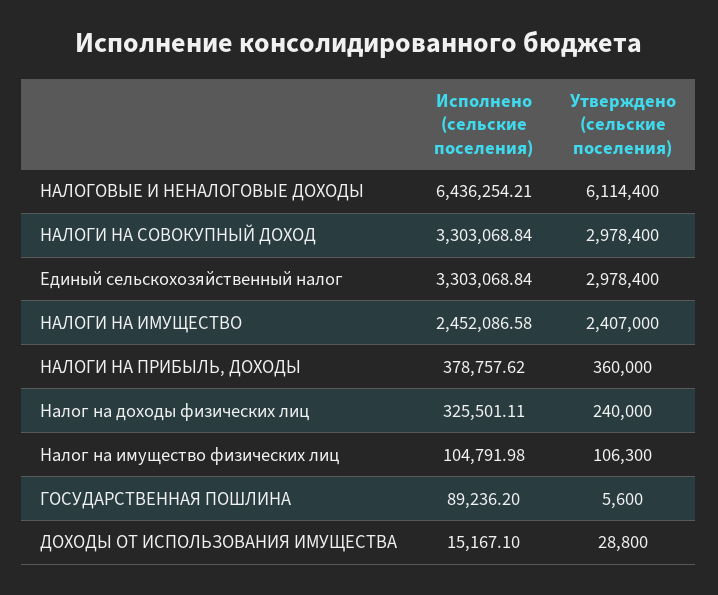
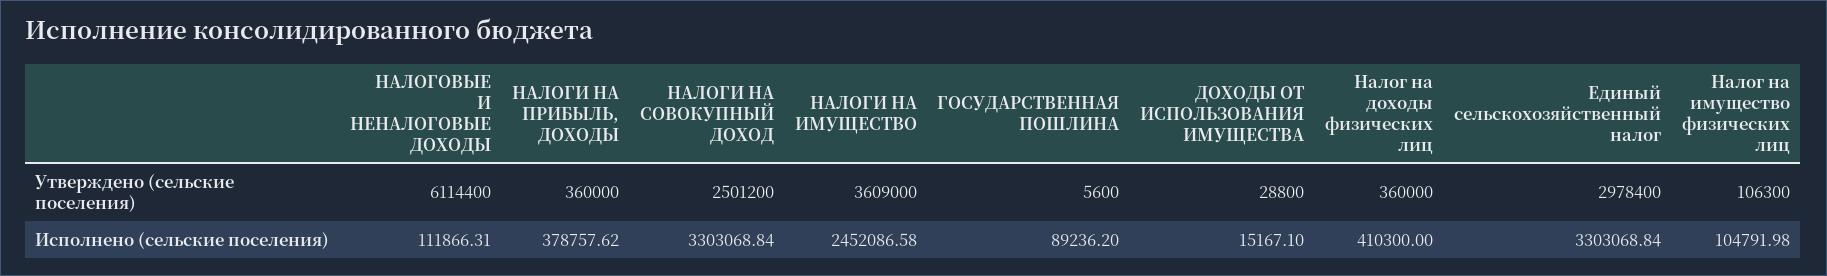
Исполнено (сельские поселения), НАЛОГОВЫЕ И НЕНАЛОГОВЫЕ ДОХОДЫ: 6436254.21 -> 111866.31
Утверждено (сельские поселения), НАЛОГИ НА СОВОКУПНЫЙ ДОХОД: 2978400 -> 2501200
Утверждено (сельские поселения), НАЛОГИ НА ИМУЩЕСТВО: 2407000 -> 3609000
Исполнено (сельские поселения), Налог на доходы физических лиц: 325501.11 -> 410300
Утверждено (сельские поселения), Налог на доходы физических лиц: 240000 -> 360000

